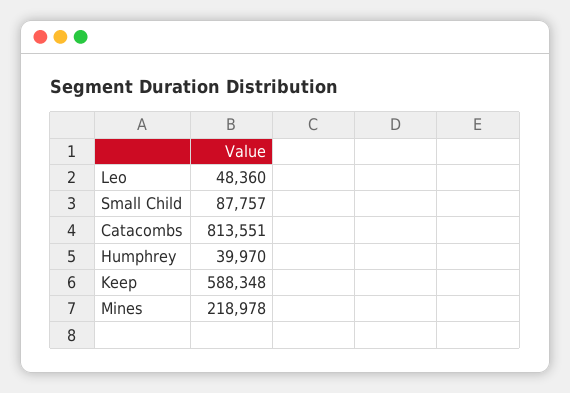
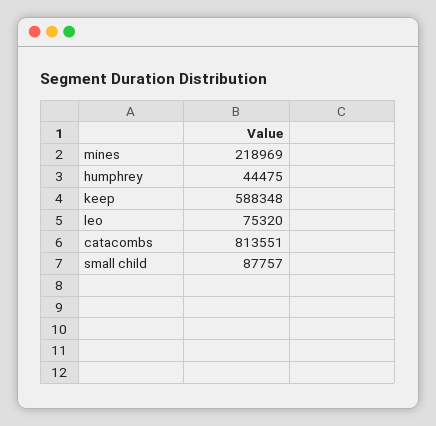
Leo: 48360 -> 75320
Humphrey: 39970 -> 44475
Mines: 218978 -> 218969

